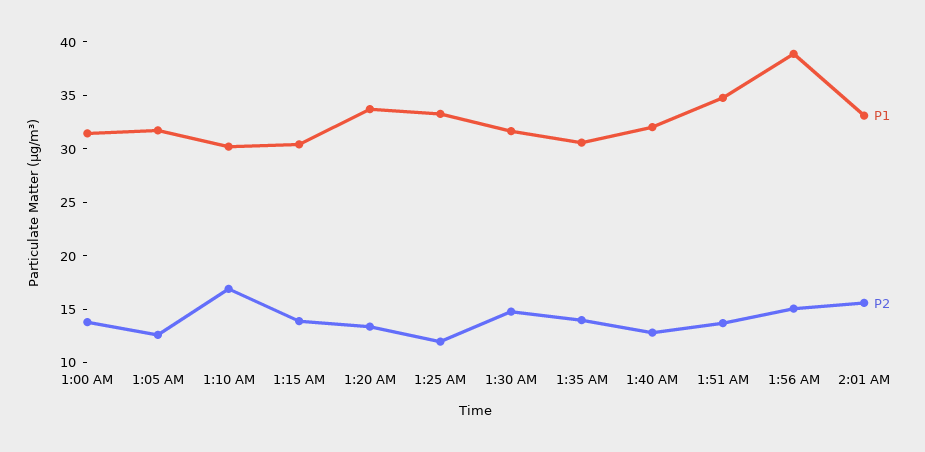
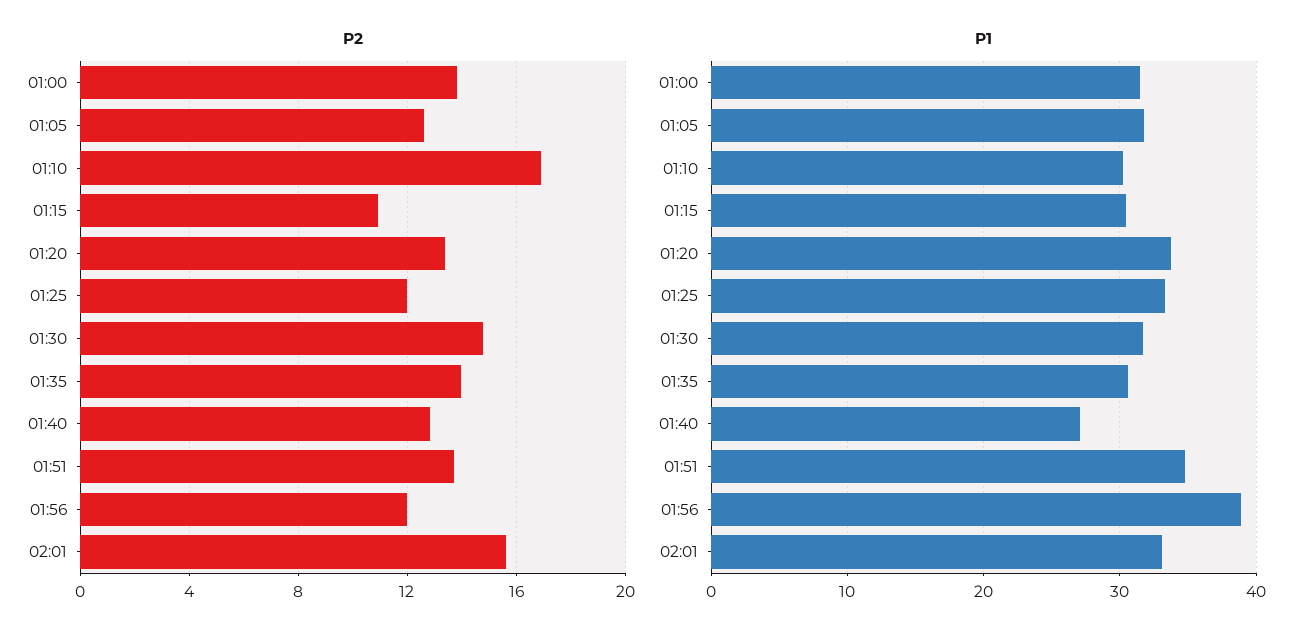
P2, 1:15 AM: 14 -> 11
P1, 1:40 AM: 32 -> 27
P2, 1:56 AM: 15 -> 12

